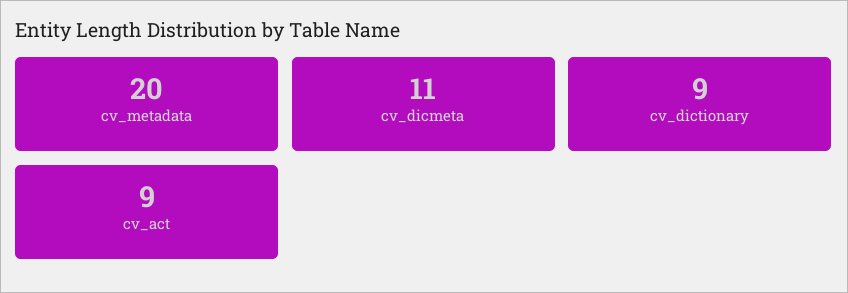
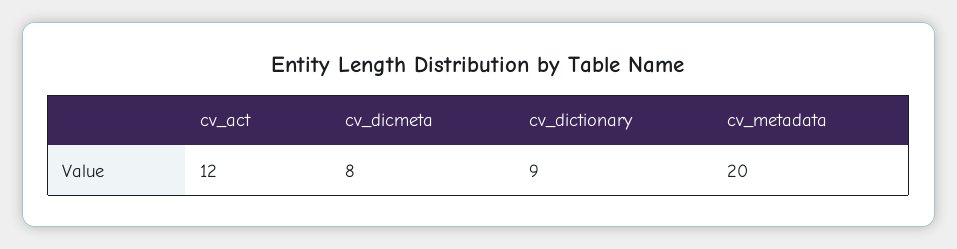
cv_dicmeta: 11 -> 8
cv_act: 9 -> 12

